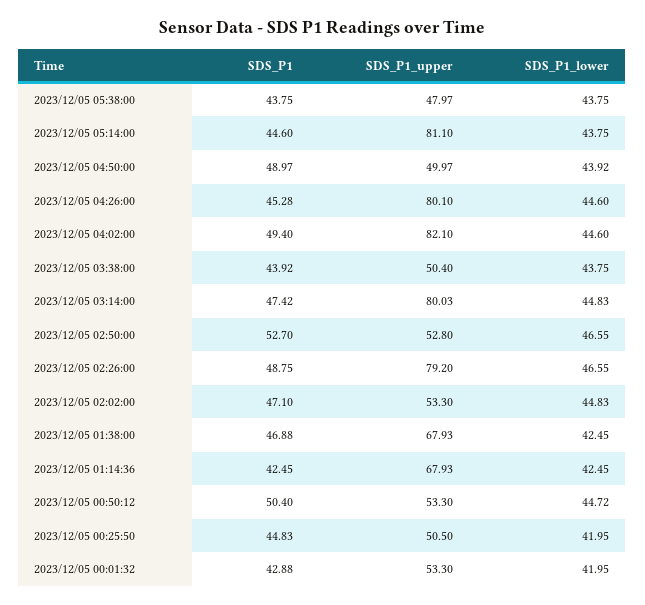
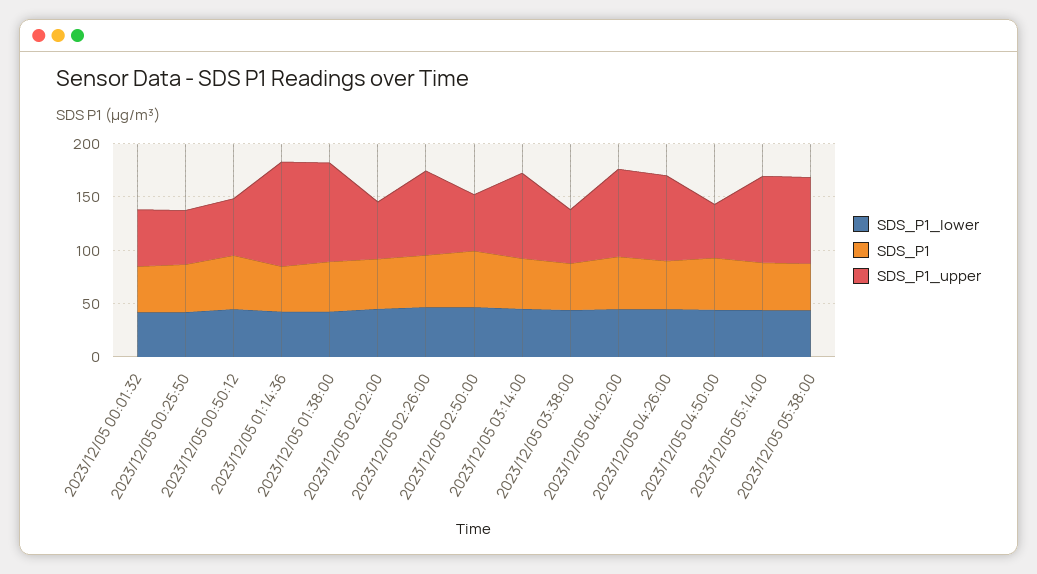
SDS_P1_upper, 2023/12/05 05:38:00: 47.97 -> 80
SDS_P1_upper, 2023/12/05 01:38:00: 67.93 -> 90
SDS_P1_upper, 2023/12/05 01:14:36: 67.93 -> 100

